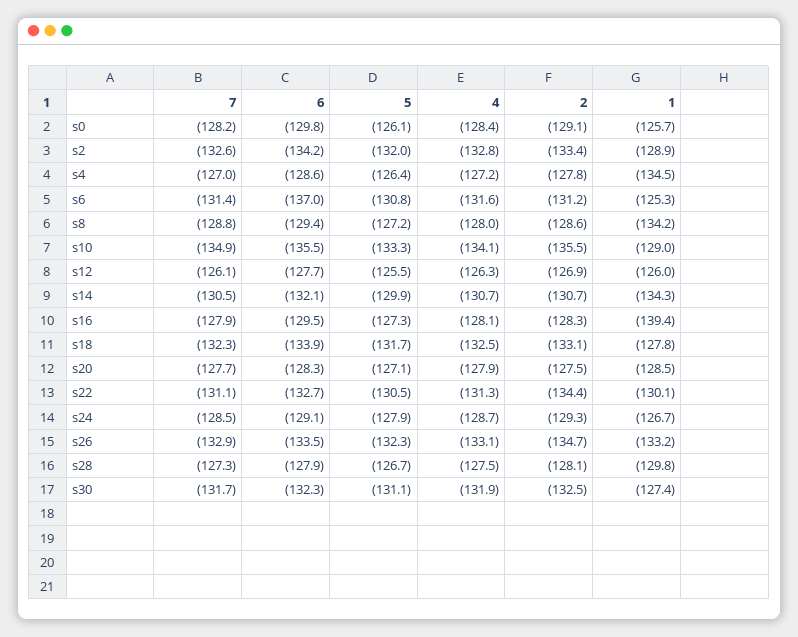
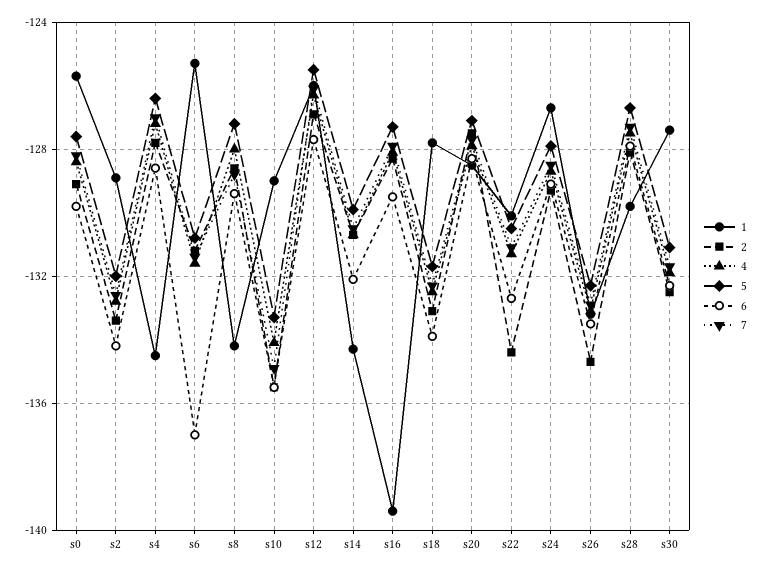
5, s0: -126.1 -> -127.5

